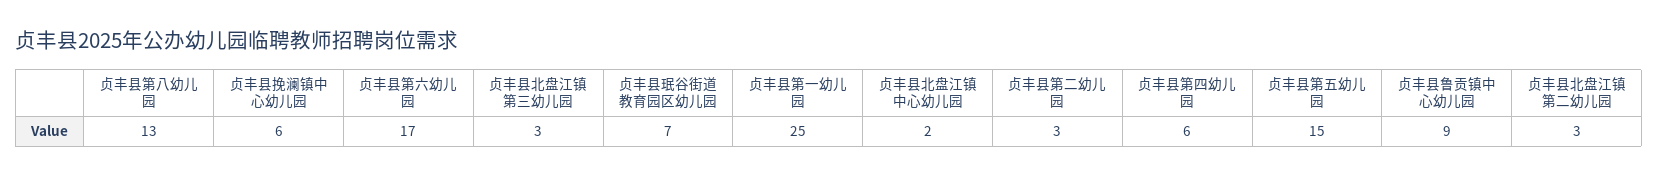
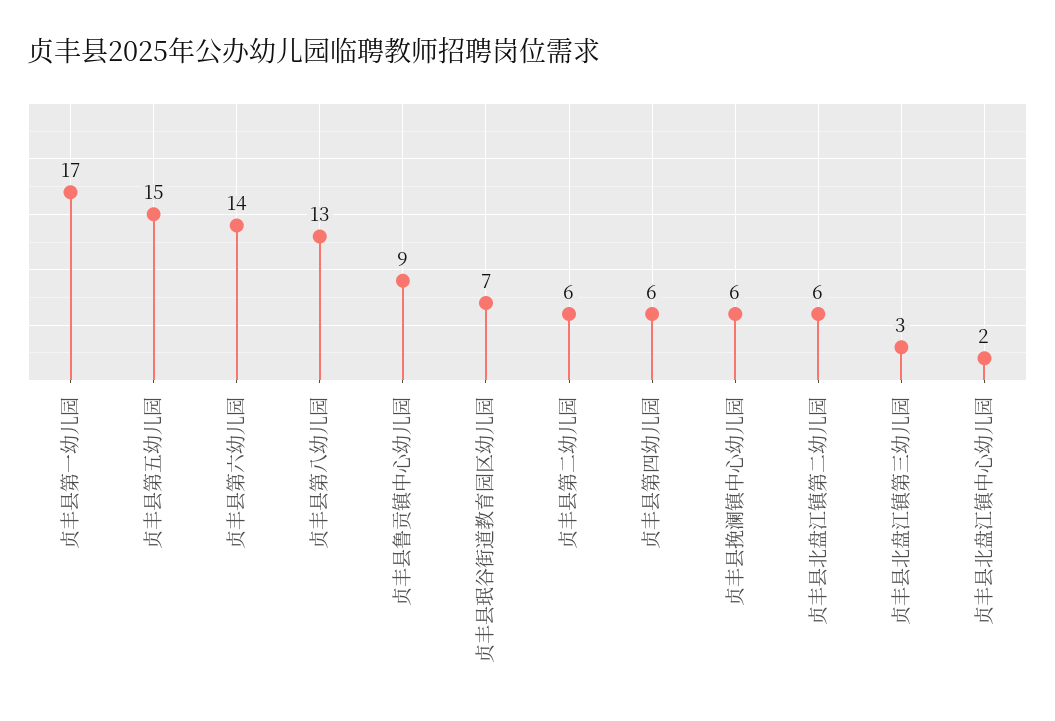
贞丰县第六幼儿园: 17 -> 14
贞丰县第一幼儿园: 25 -> 17
贞丰县第二幼儿园: 3 -> 6
贞丰县北盘江镇第二幼儿园: 3 -> 6

